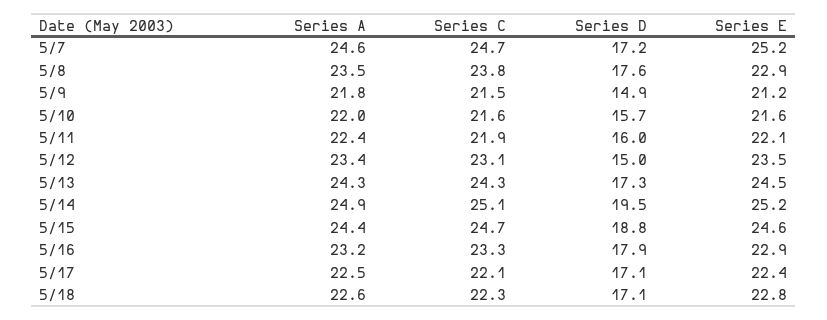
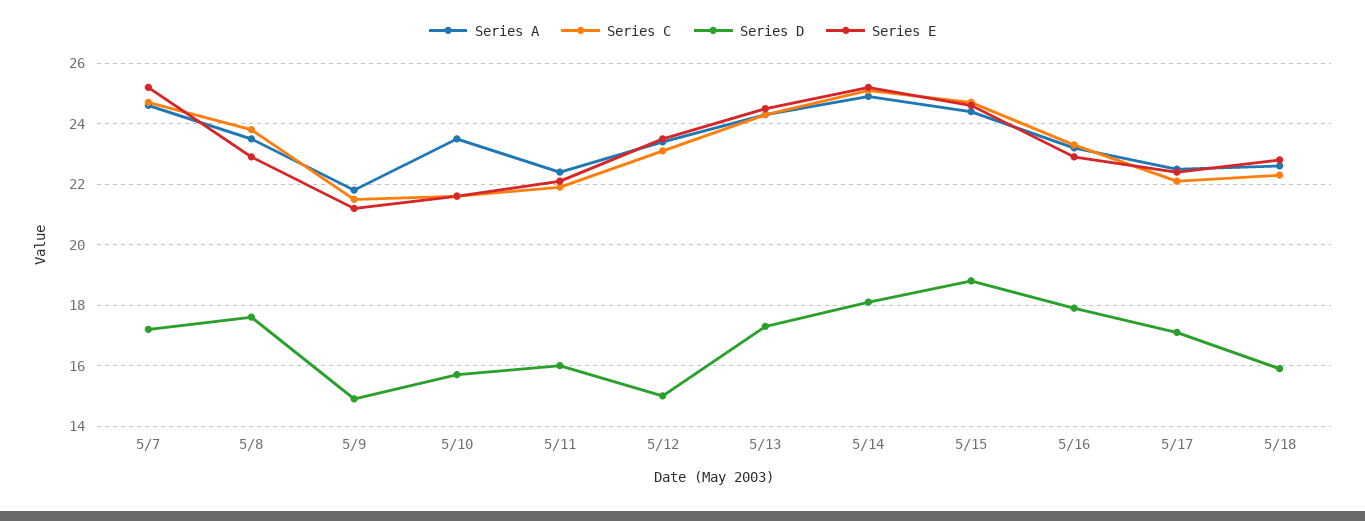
Series A, 5/10: 22 -> 23.5
Series D, 5/14: 19.5 -> 18
Series D, 5/18: 17.1 -> 16

